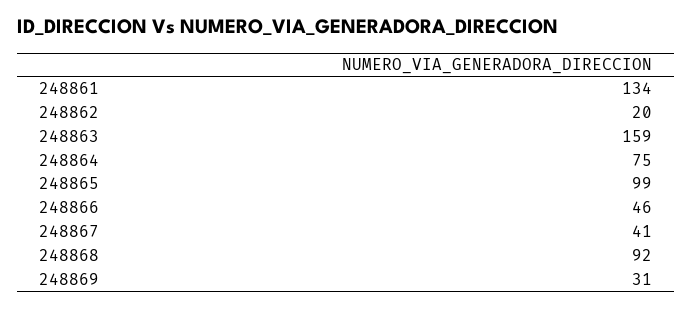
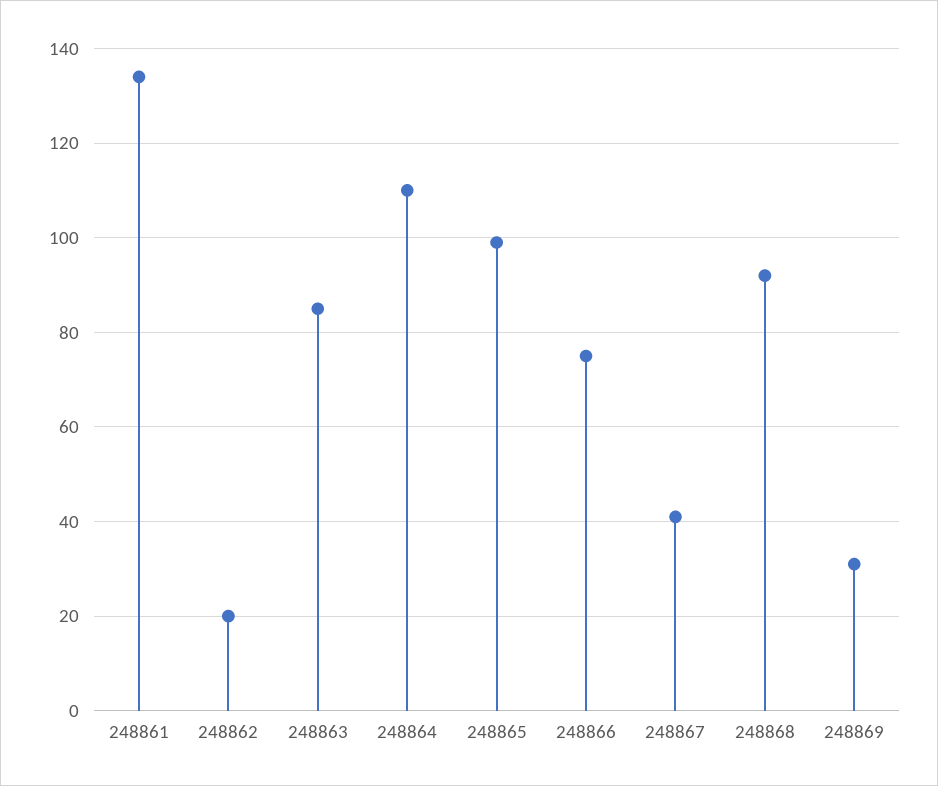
248863: 159 -> 85
248864: 75 -> 110
248866: 46 -> 75

